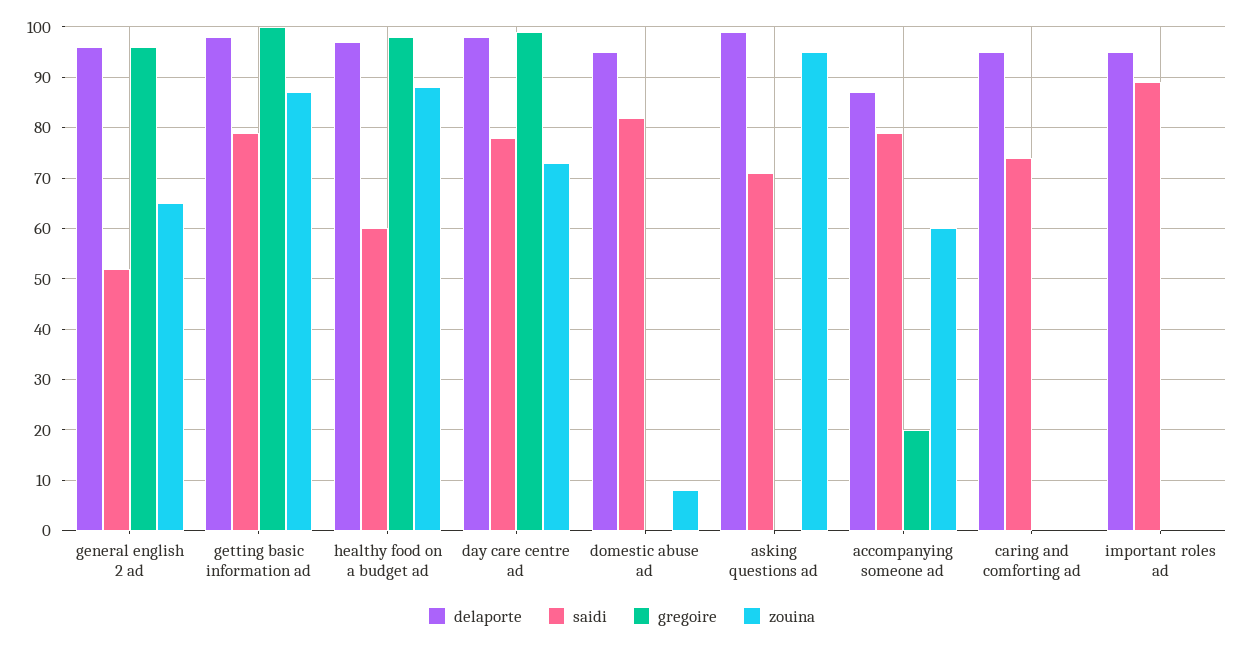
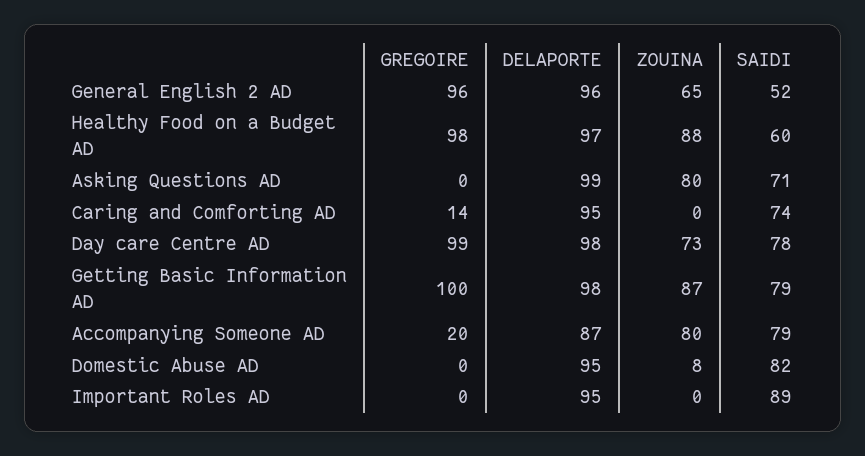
zouina, asking questions ad: 95 -> 80
zouina, accompanying someone ad: 60 -> 80
gregoire, caring and comforting ad: 0 -> 14

